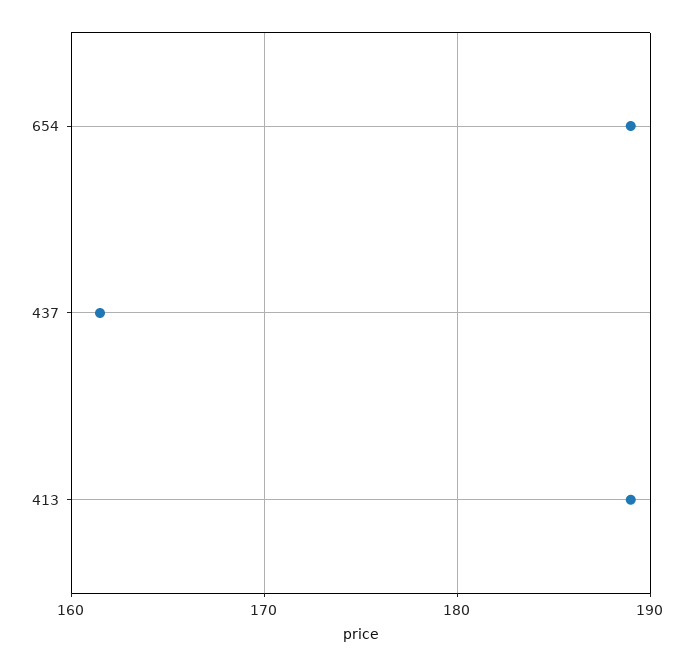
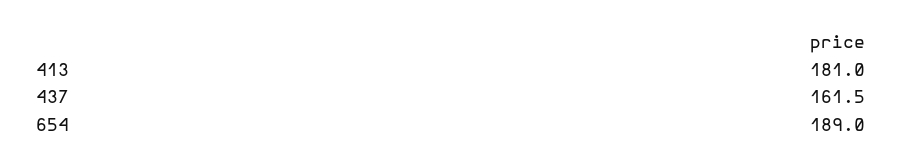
413: 189 -> 181

